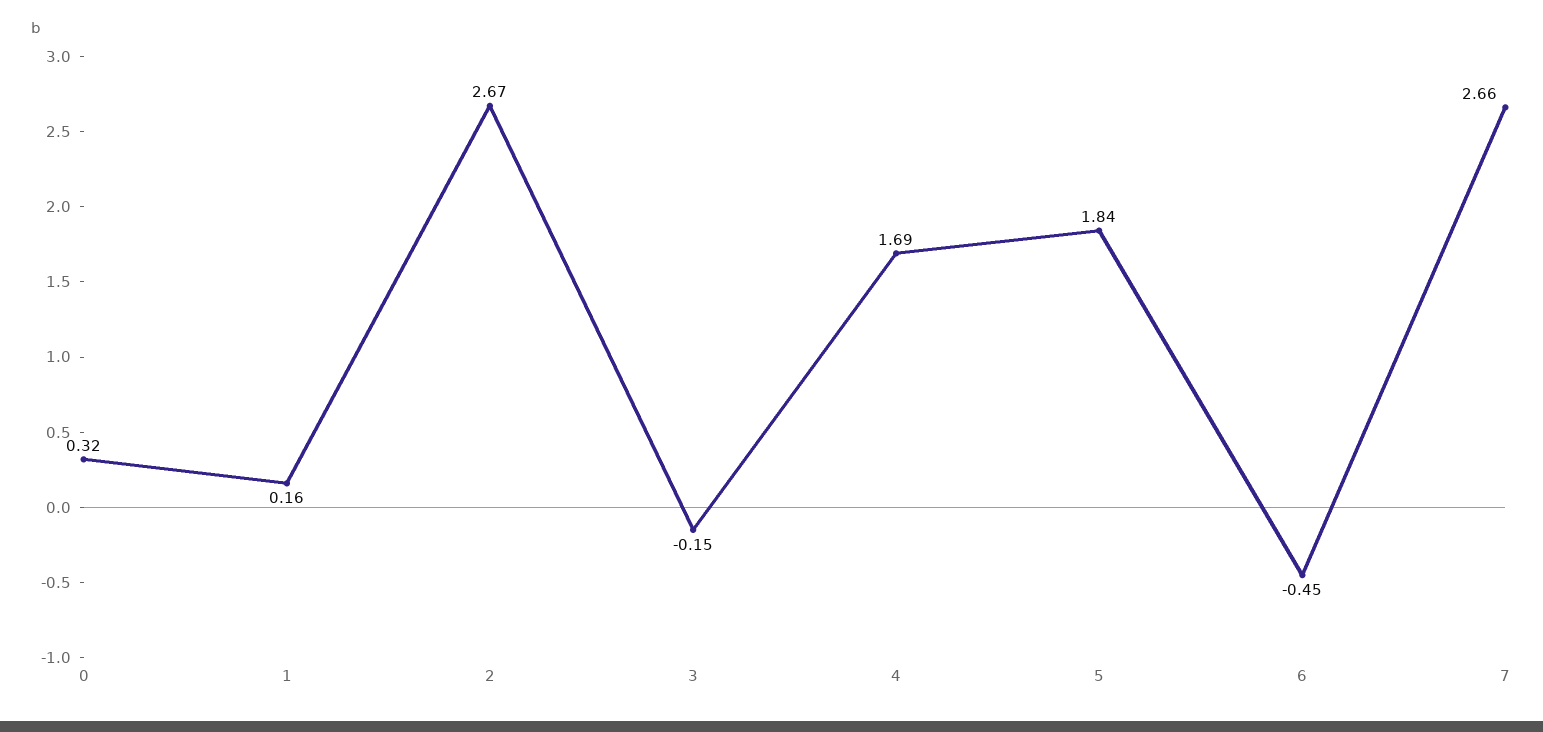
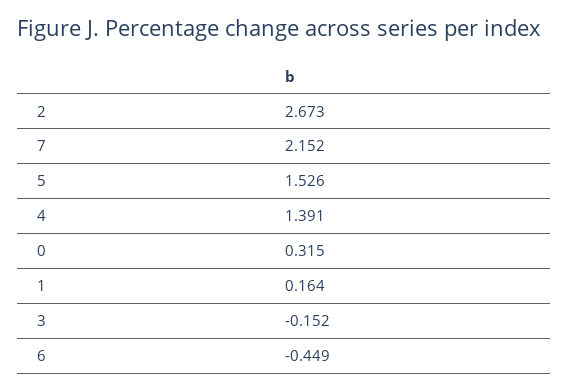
4: 1.69 -> 1.391
5: 1.84 -> 1.526
7: 2.66 -> 2.152

